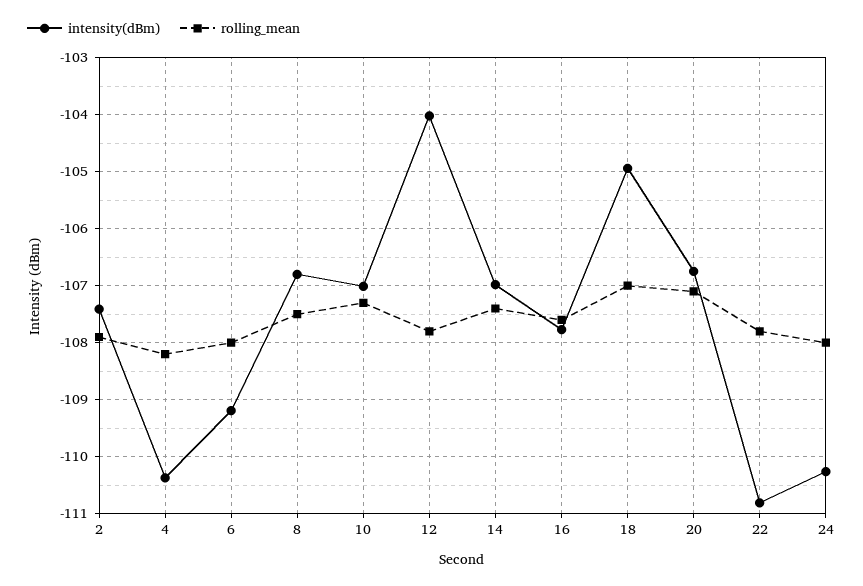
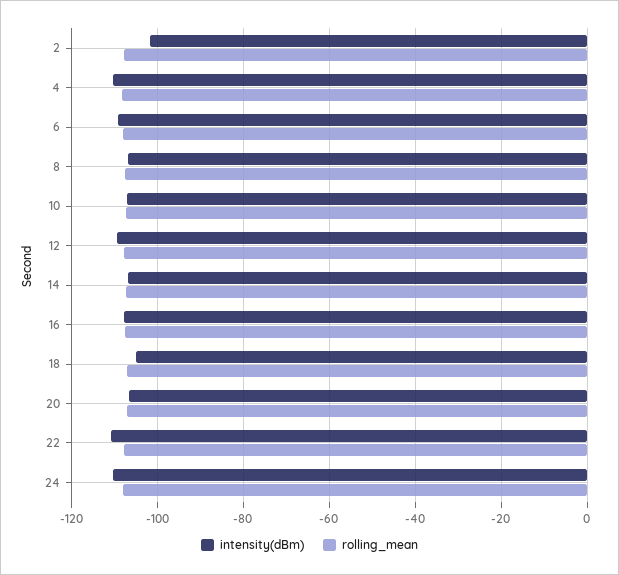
intensity(dBm), 2: -107.4 -> -102
intensity(dBm), 12: -104 -> -110

